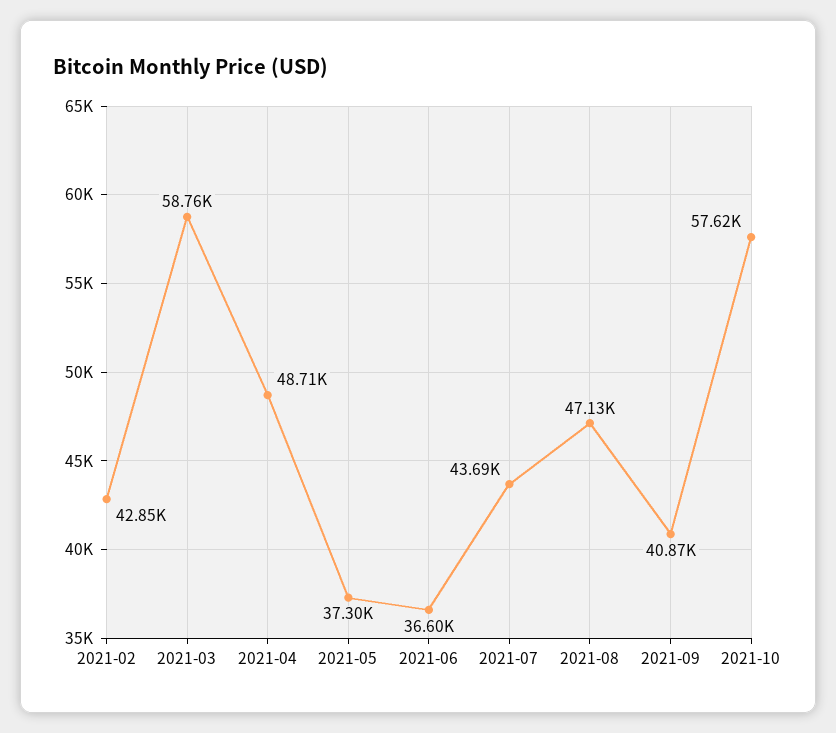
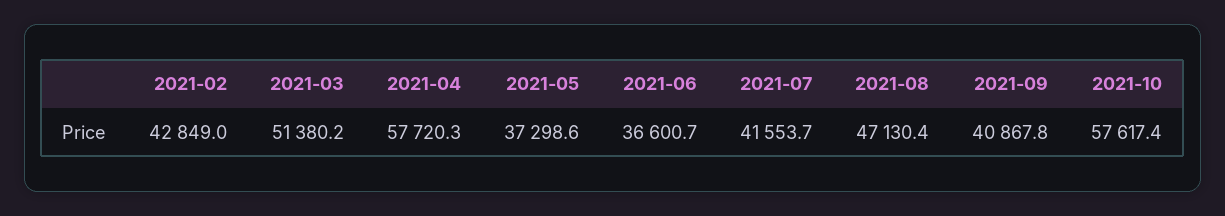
2021-03: 58760 -> 51380.2
2021-04: 48710 -> 57720.3
2021-07: 43690 -> 41553.7

